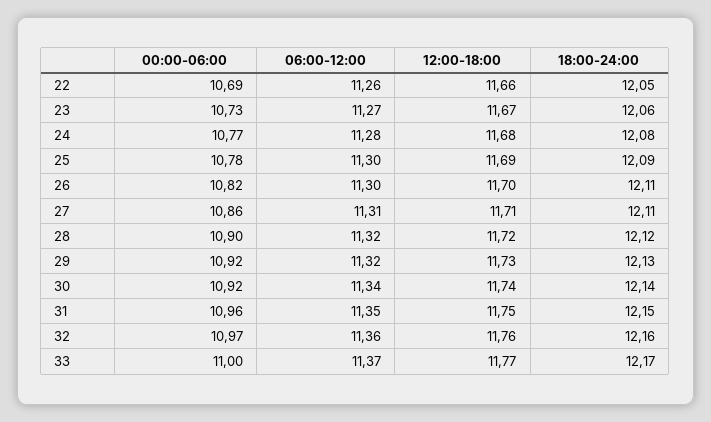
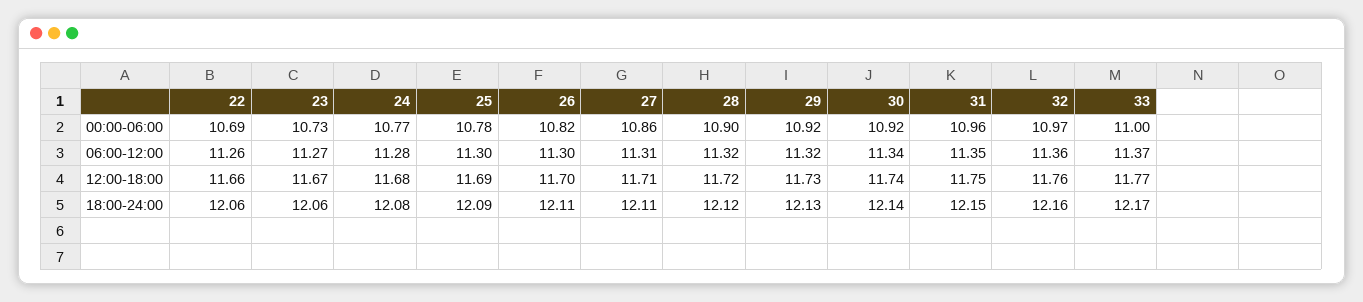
18:00-24:00, 22: 12.05 -> 12.06

